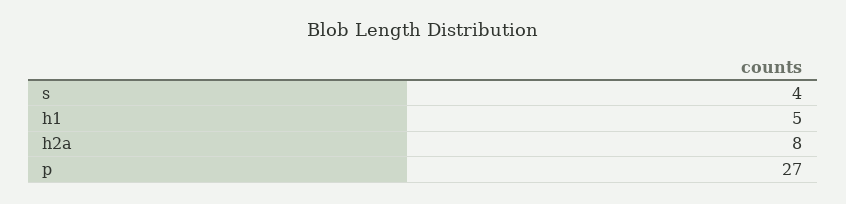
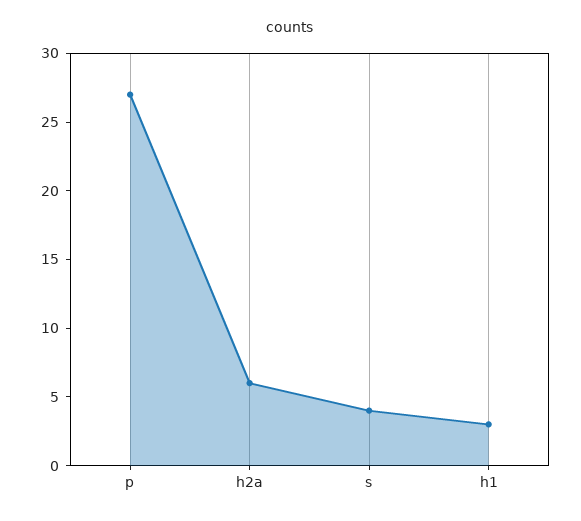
h1: 5 -> 3
h2a: 8 -> 6

